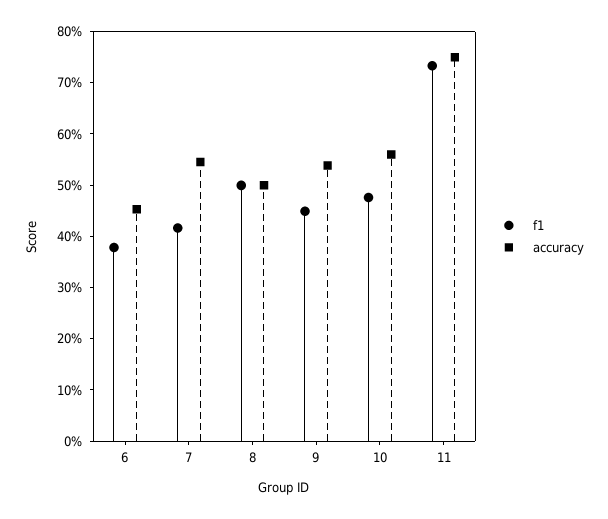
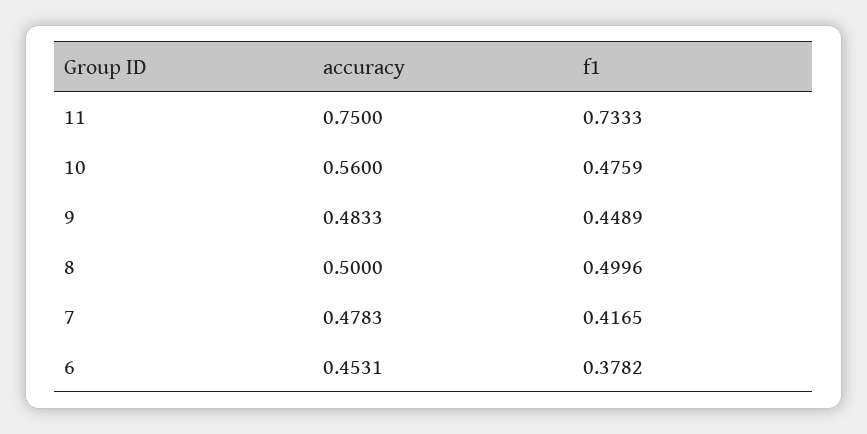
accuracy, 7: 0.54 -> 0.4783
accuracy, 9: 0.54 -> 0.4833

